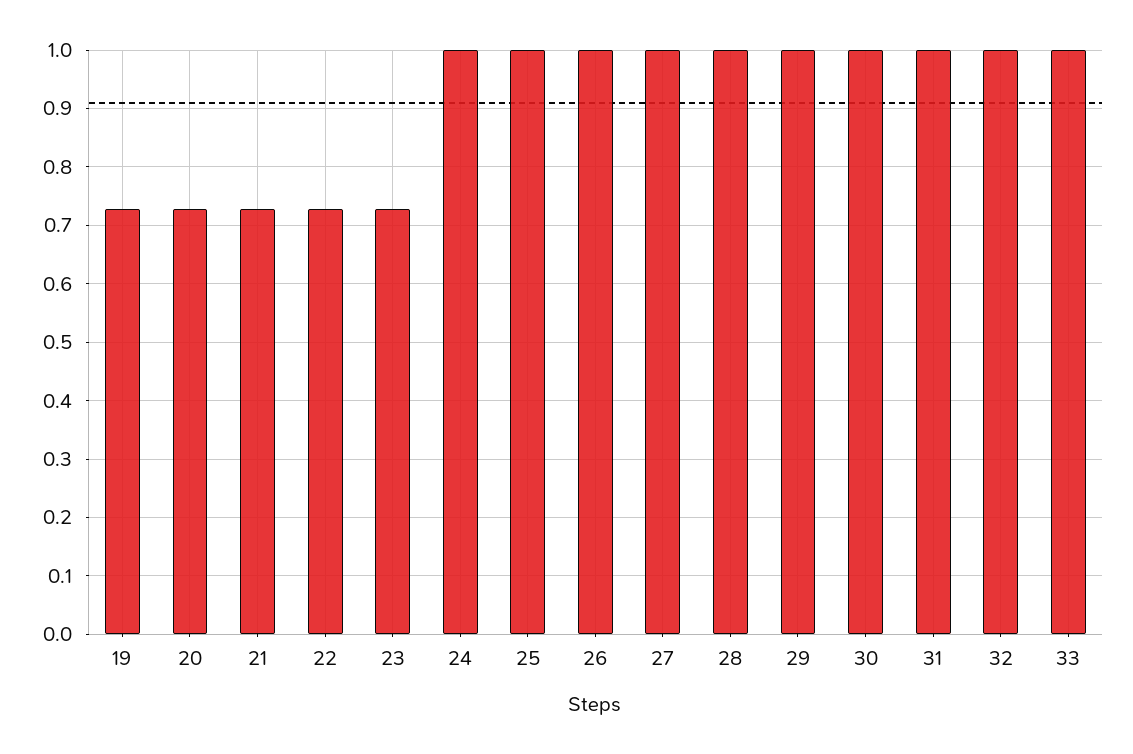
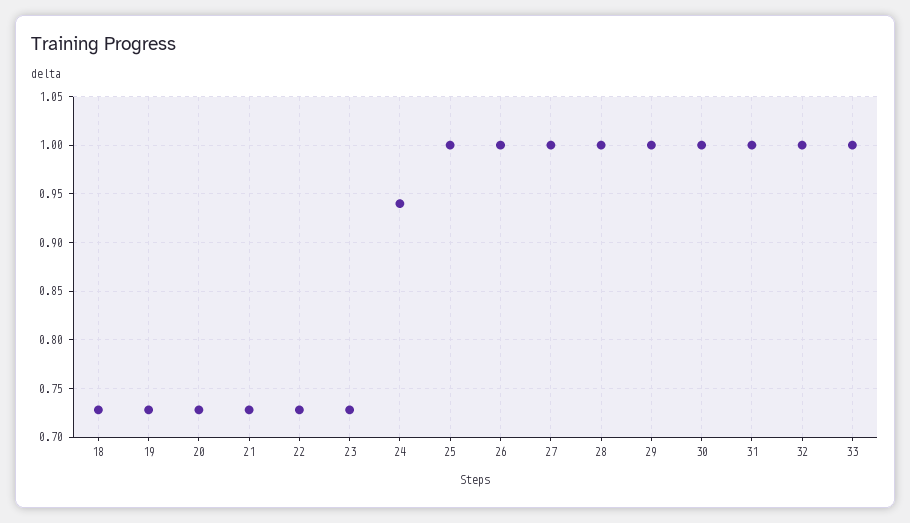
24: 1 -> 0.94
18: none -> 0.73

